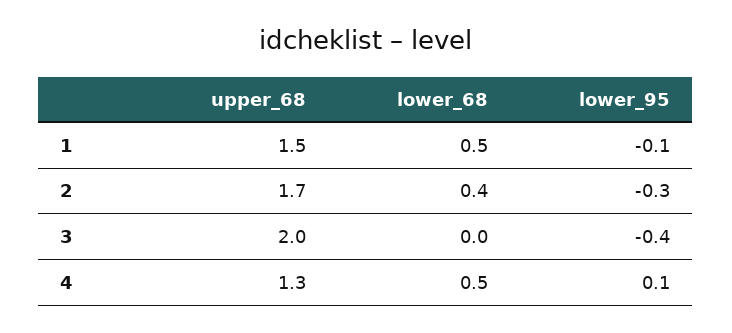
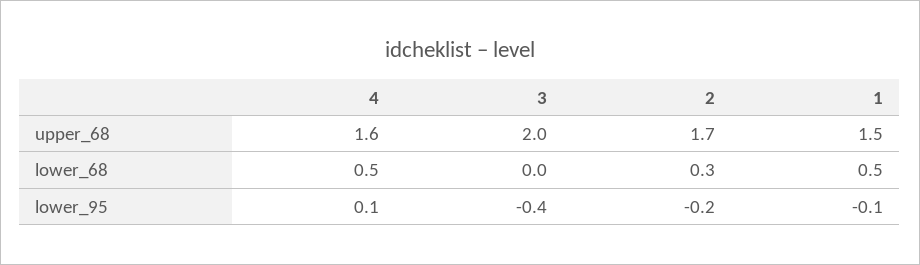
lower_68, 2: 0.4 -> 0.3
lower_95, 2: -0.3 -> -0.2
upper_68, 4: 1.3 -> 1.6

